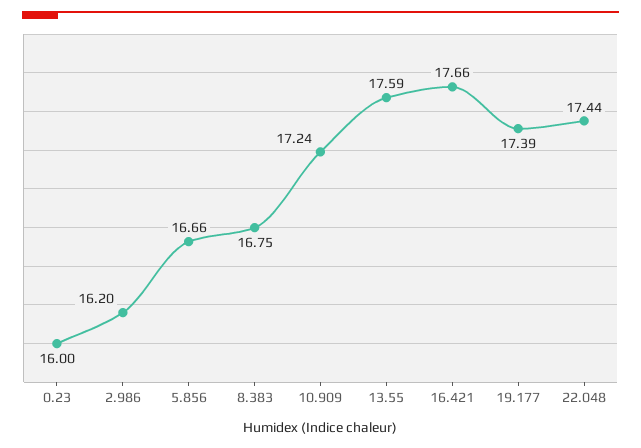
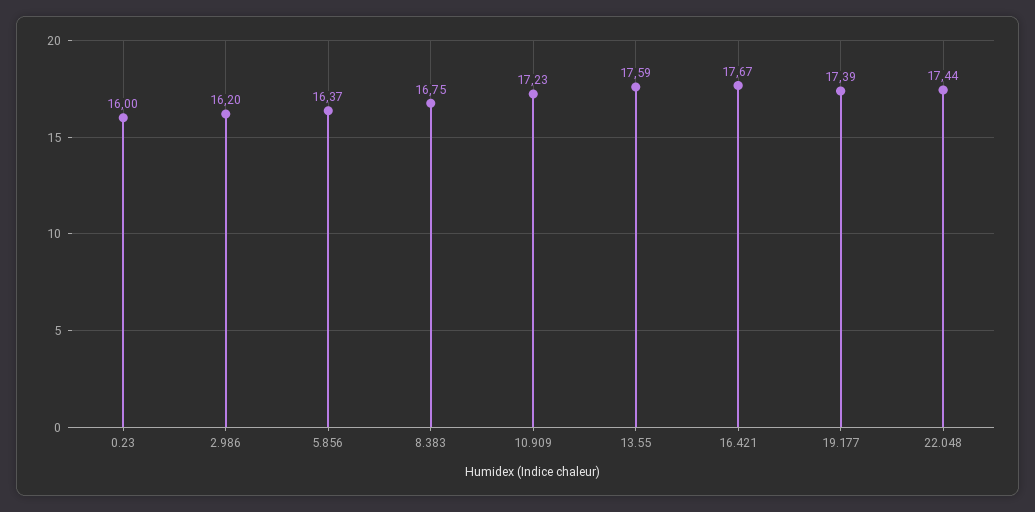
5.856: 16.66 -> 16.37
10.909: 17.24 -> 17.23
16.421: 17.66 -> 17.67

